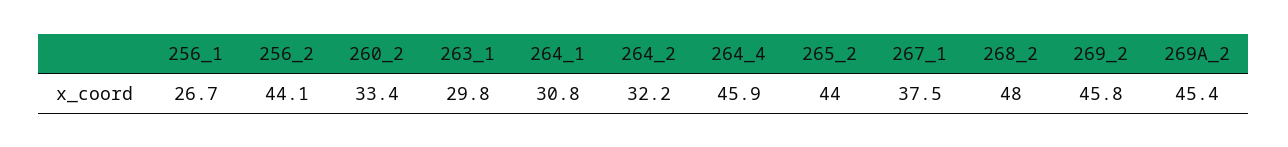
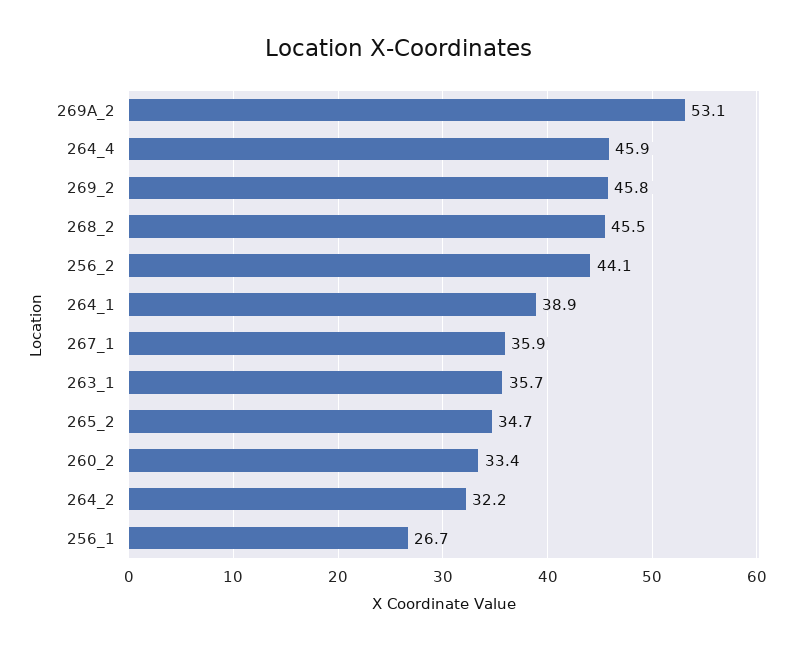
263_1: 29.8 -> 35.7
264_1: 30.8 -> 38.9
265_2: 44 -> 34.7
267_1: 37.5 -> 35.9
268_2: 48 -> 45.5
269A_2: 45.4 -> 53.1

